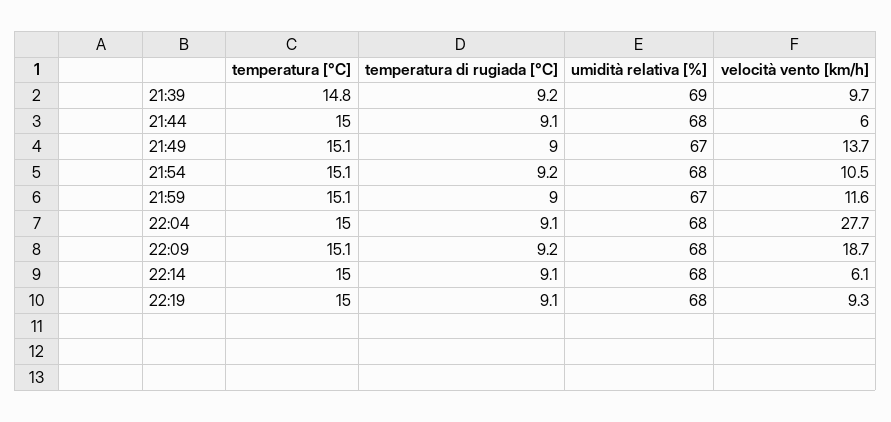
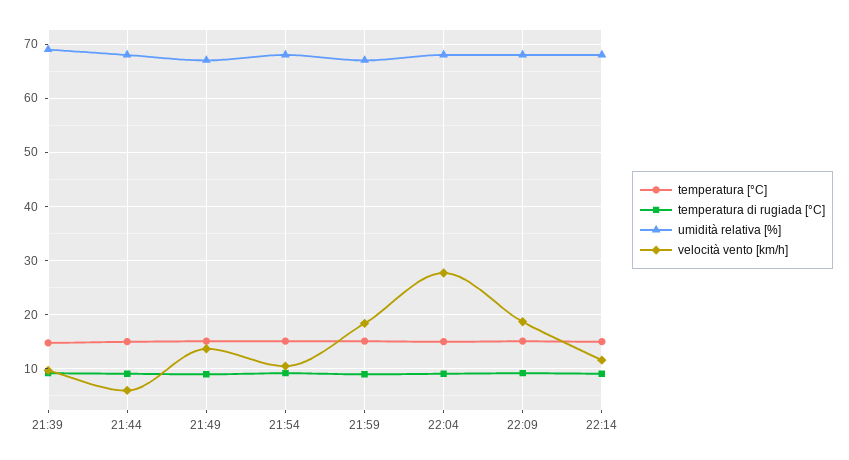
velocità vento [km/h], 21:59: 11.6 -> 18
velocità vento [km/h], 22:14: 6.1 -> 12
temperatura [°C], 22:19: 15 -> none
temperatura di rugiada [°C], 22:19: 9.1 -> none
umidità relativa [%], 22:19: 68 -> none
velocità vento [km/h], 22:19: 9.3 -> none

